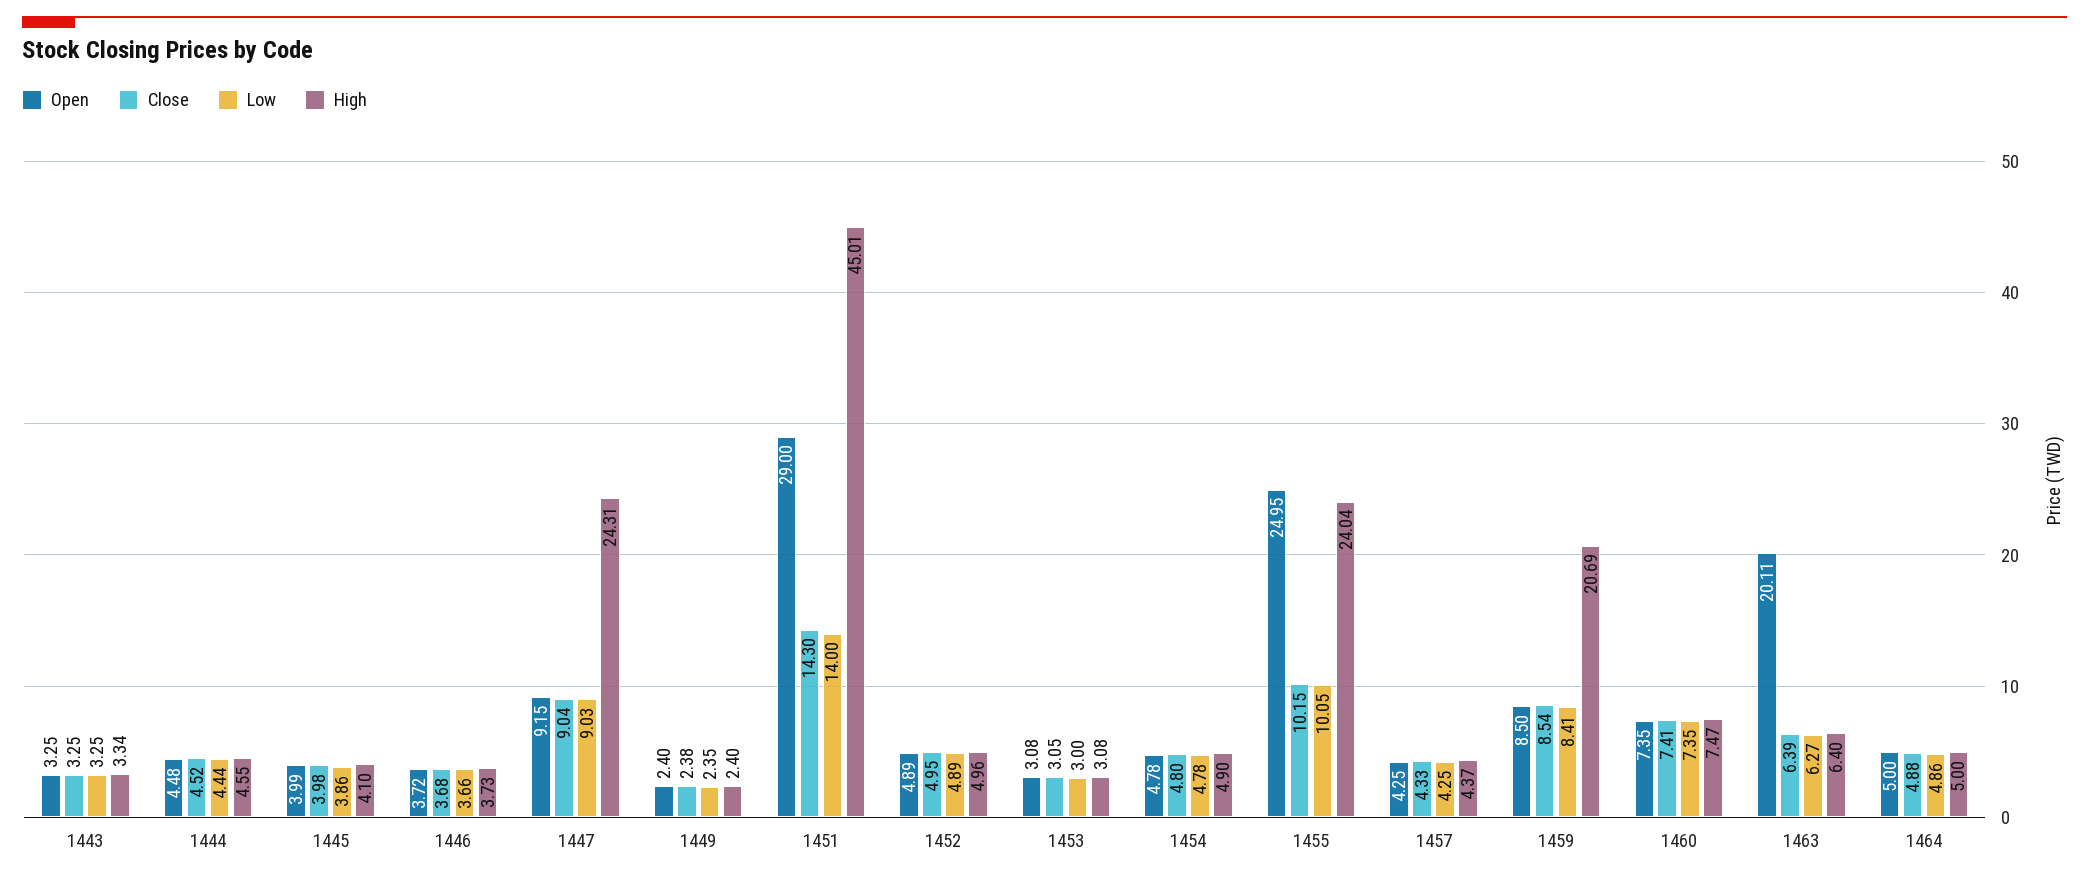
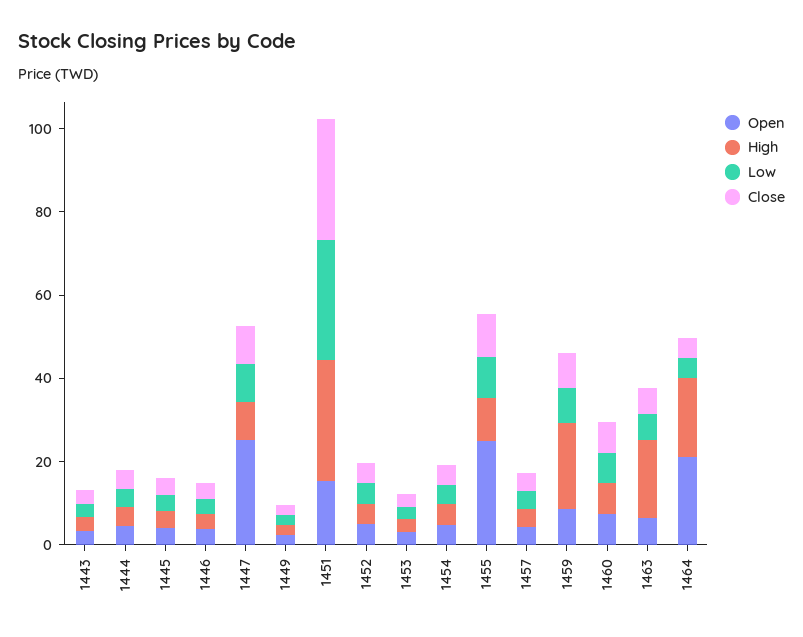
Open, 1447: 9.15 -> 25
High, 1447: 24.31 -> 10
Open, 1451: 29 -> 15
Close, 1451: 14.3 -> 30
Low, 1451: 14 -> 30
High, 1451: 45.01 -> 30
High, 1455: 24.04 -> 10
Open, 1463: 20.11 -> 5
High, 1463: 6.4 -> 20
Open, 1464: 5 -> 20
High, 1464: 5 -> 20

